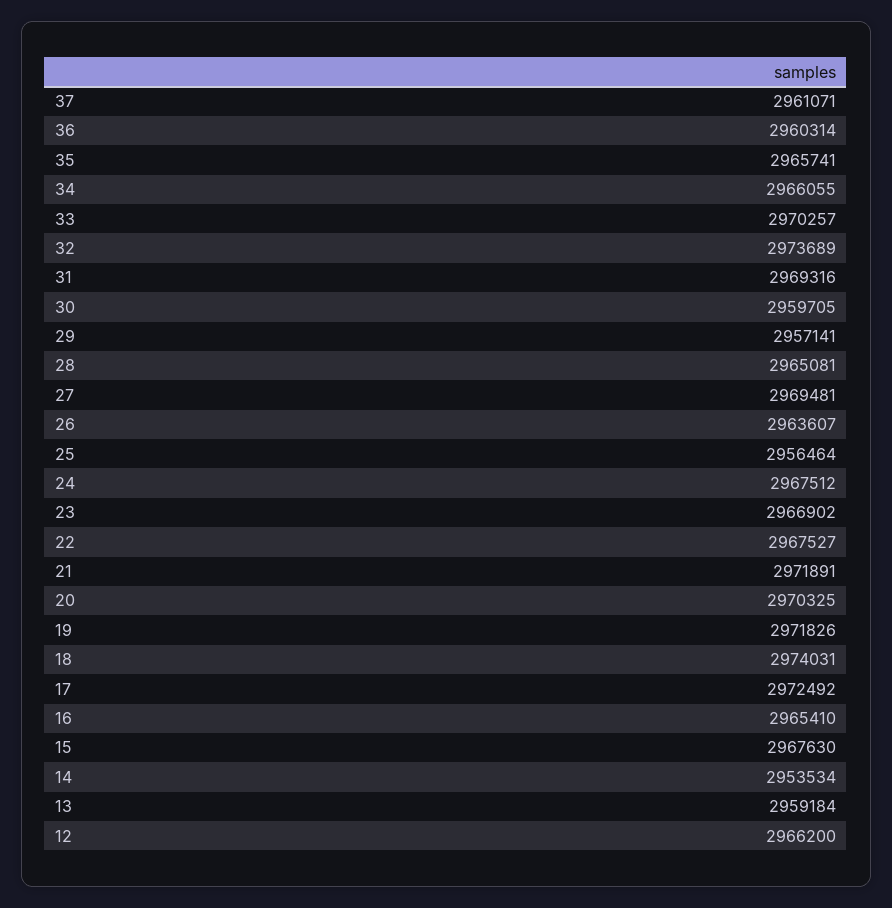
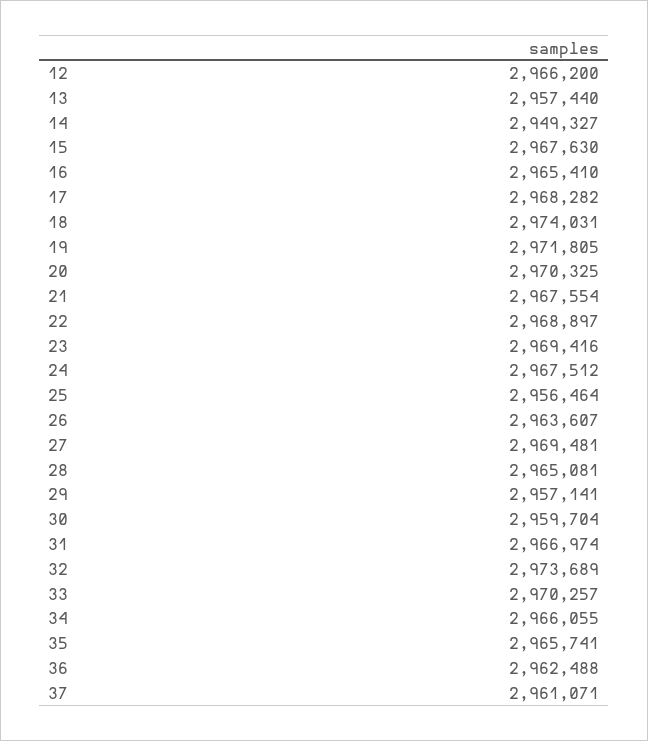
36: 2960314 -> 2962488
31: 2969316 -> 2966974
30: 2959705 -> 2959704
23: 2966902 -> 2969416
22: 2967527 -> 2968897
21: 2971891 -> 2967554
19: 2971826 -> 2971805
17: 2972492 -> 2968282
14: 2953534 -> 2949327
13: 2959184 -> 2957440

